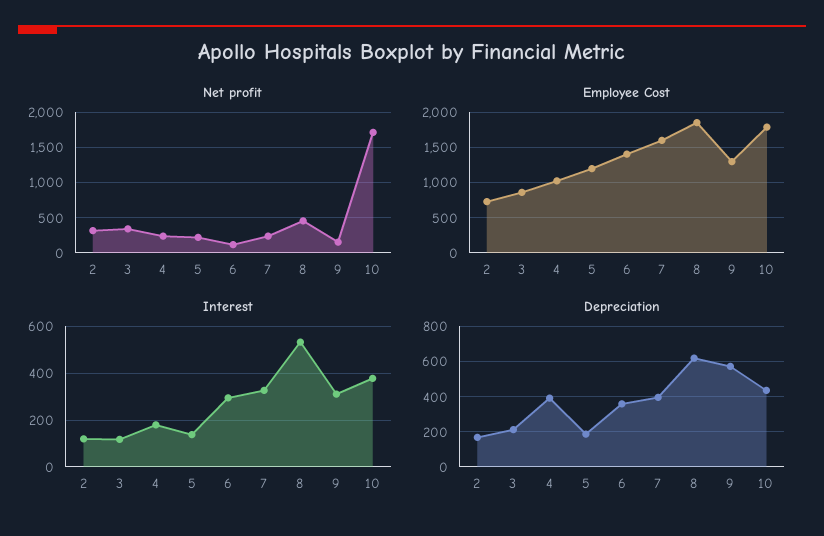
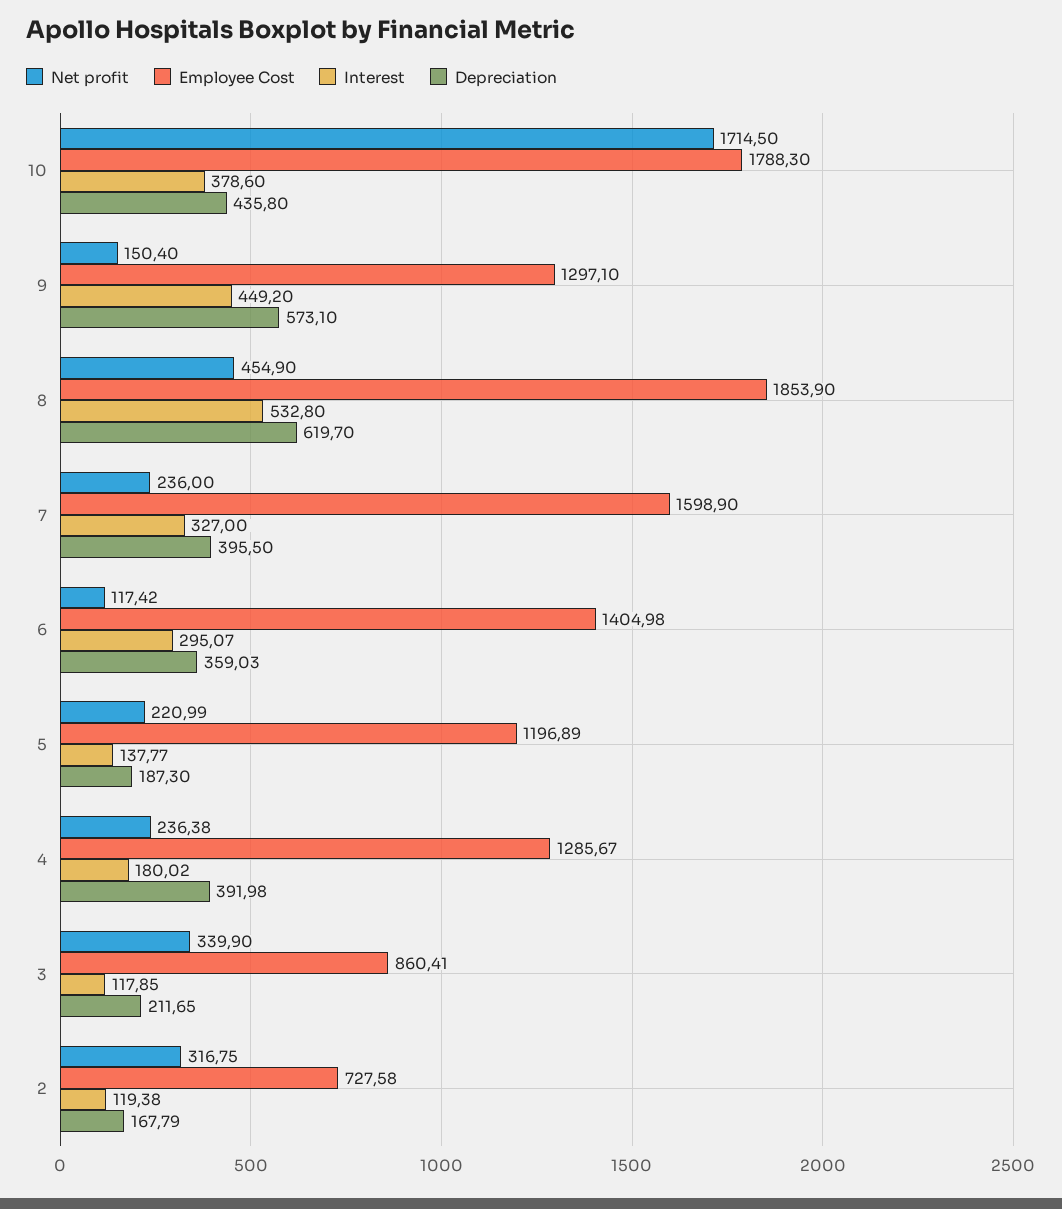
Employee Cost, 4: 1000 -> 1285.67
Interest, 9: 300 -> 449.2

